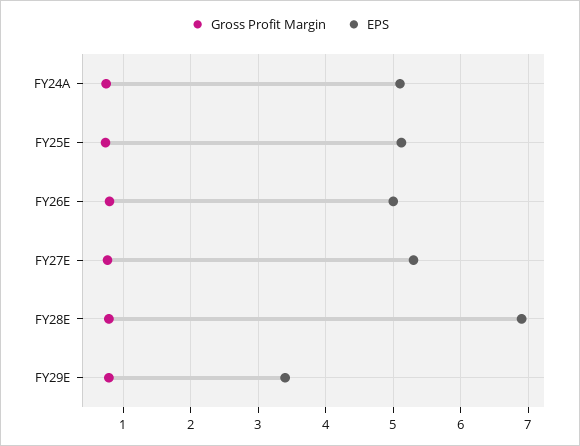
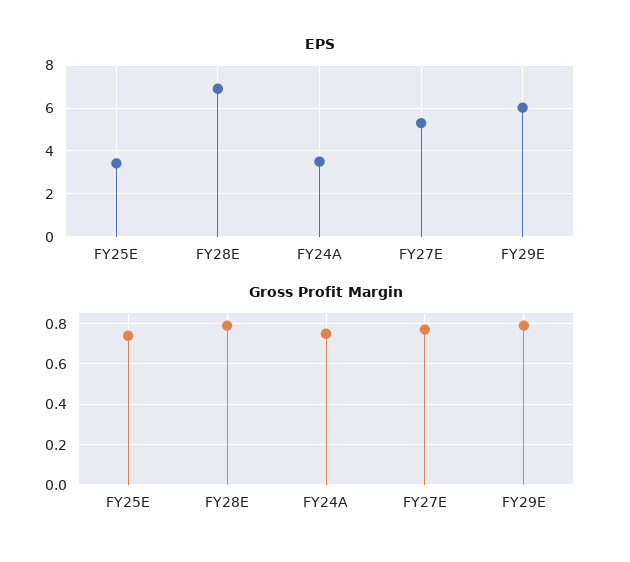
EPS, FY24A: 5.1 -> 3.5
EPS, FY25E: 5.1 -> 3.5
Gross Profit Margin, FY26E: 0.8 -> none
EPS, FY26E: 5 -> none
EPS, FY29E: 3.4 -> 6

